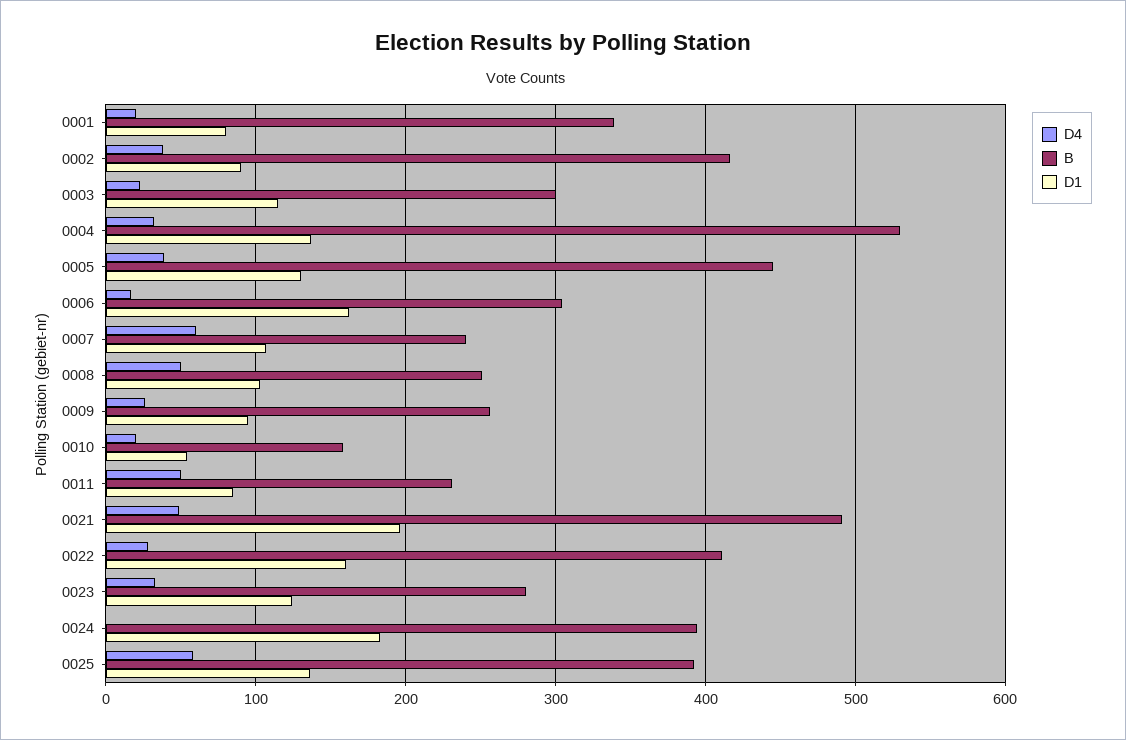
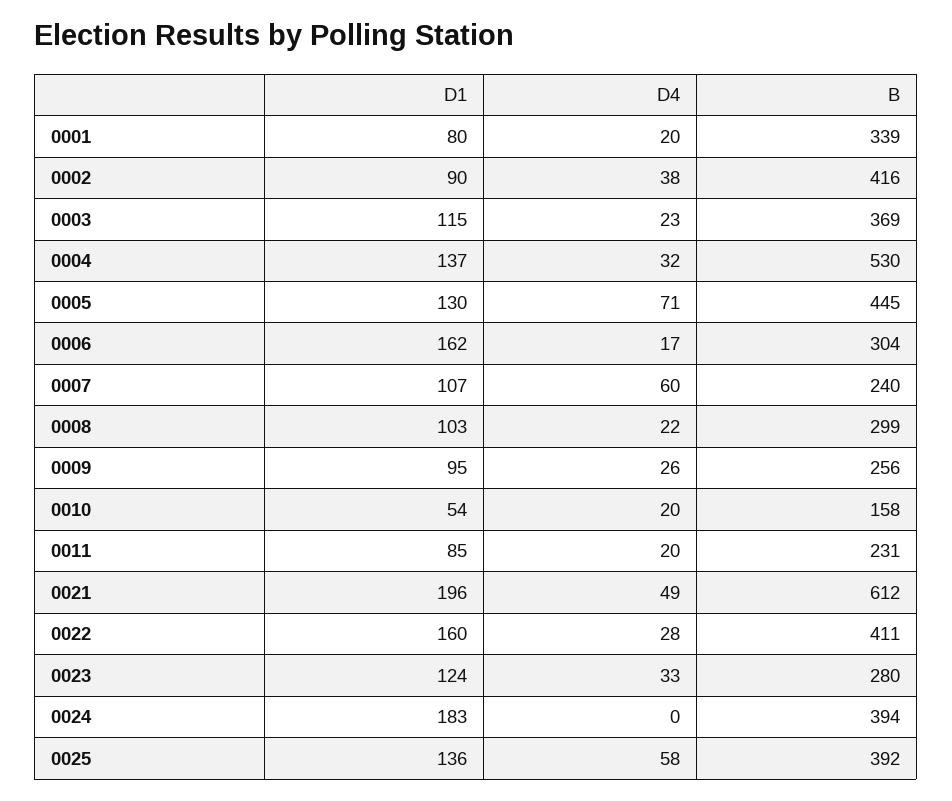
B, 0003: 300 -> 369
D4, 0005: 40 -> 71
D4, 0008: 50 -> 22
B, 0008: 250 -> 299
D4, 0011: 50 -> 20
B, 0021: 490 -> 612

